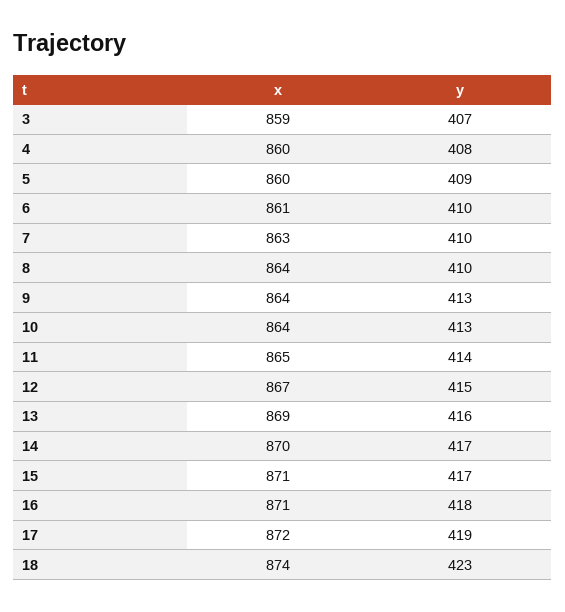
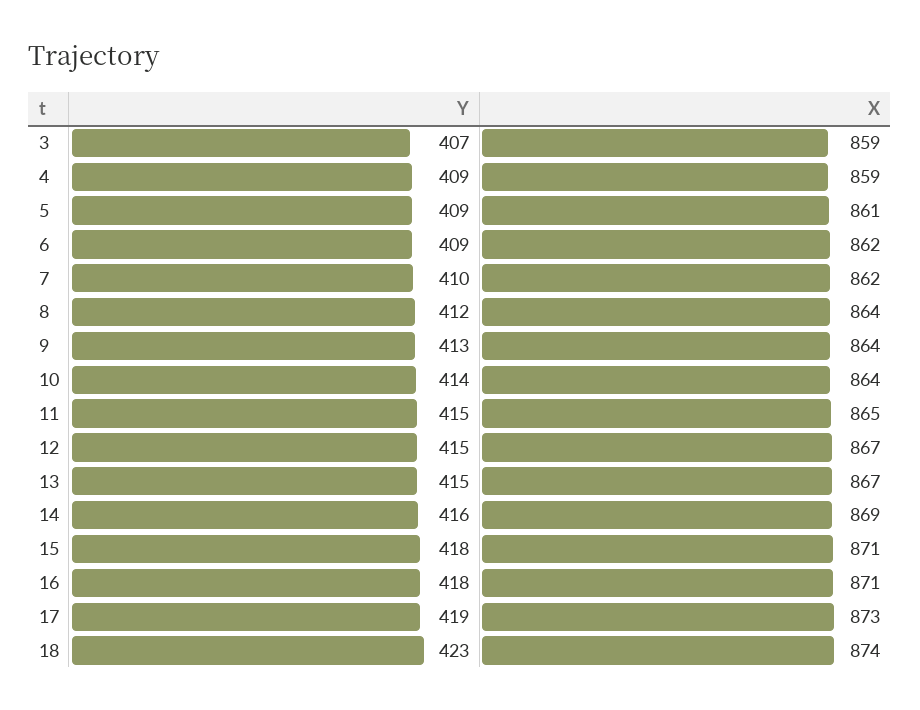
x, 4: 860 -> 859
y, 4: 408 -> 409
x, 5: 860 -> 861
x, 6: 861 -> 862
y, 6: 410 -> 409
x, 7: 863 -> 862
y, 8: 410 -> 412
y, 10: 413 -> 414
y, 11: 414 -> 415
x, 13: 869 -> 867
y, 13: 416 -> 415
x, 14: 870 -> 869
y, 14: 417 -> 416
y, 15: 417 -> 418
x, 17: 872 -> 873

